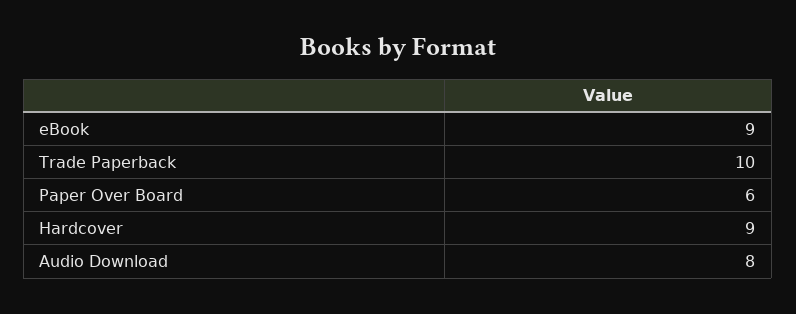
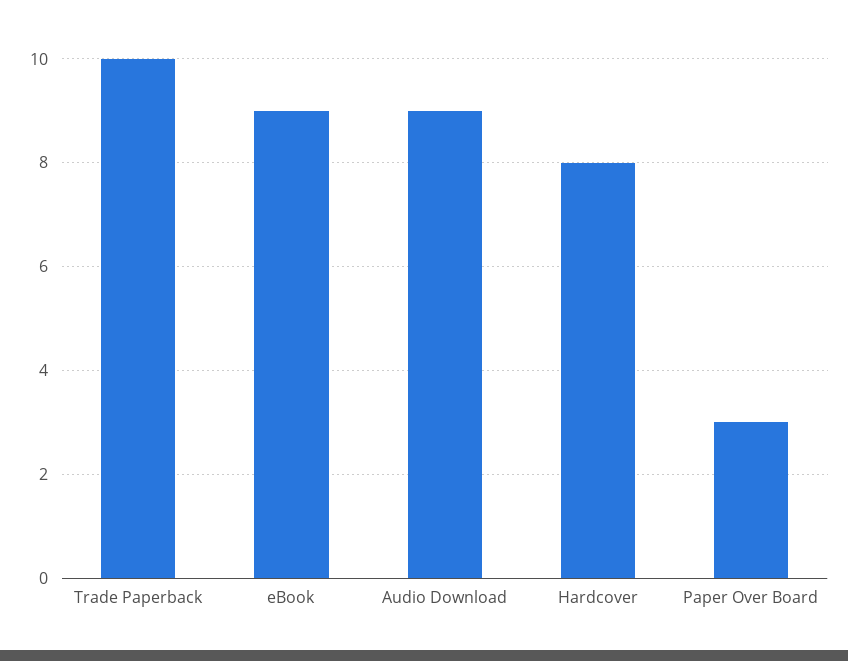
Paper Over Board: 6 -> 3
Hardcover: 9 -> 8
Audio Download: 8 -> 9

